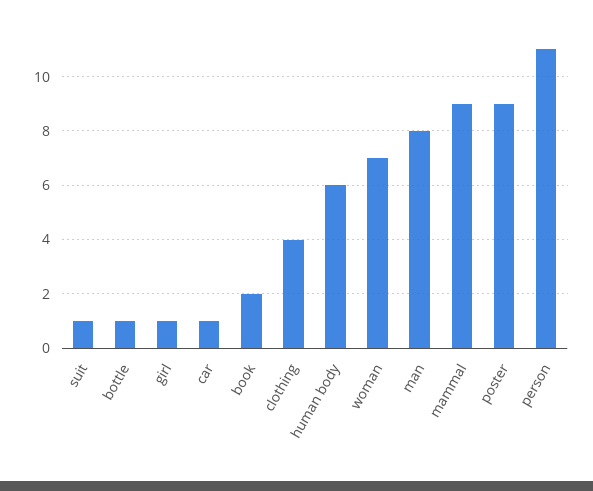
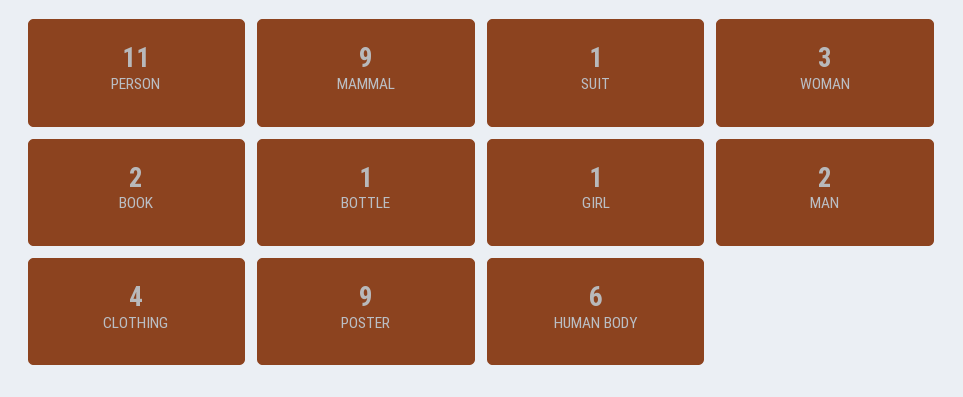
car: 1 -> none
woman: 7 -> 3
man: 8 -> 2

